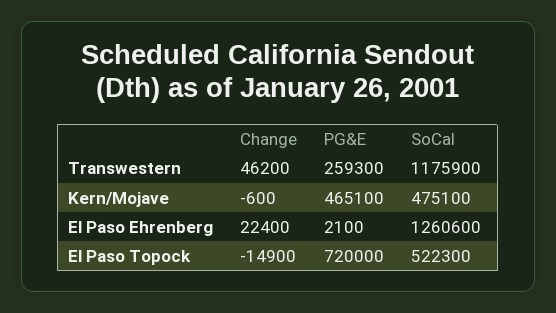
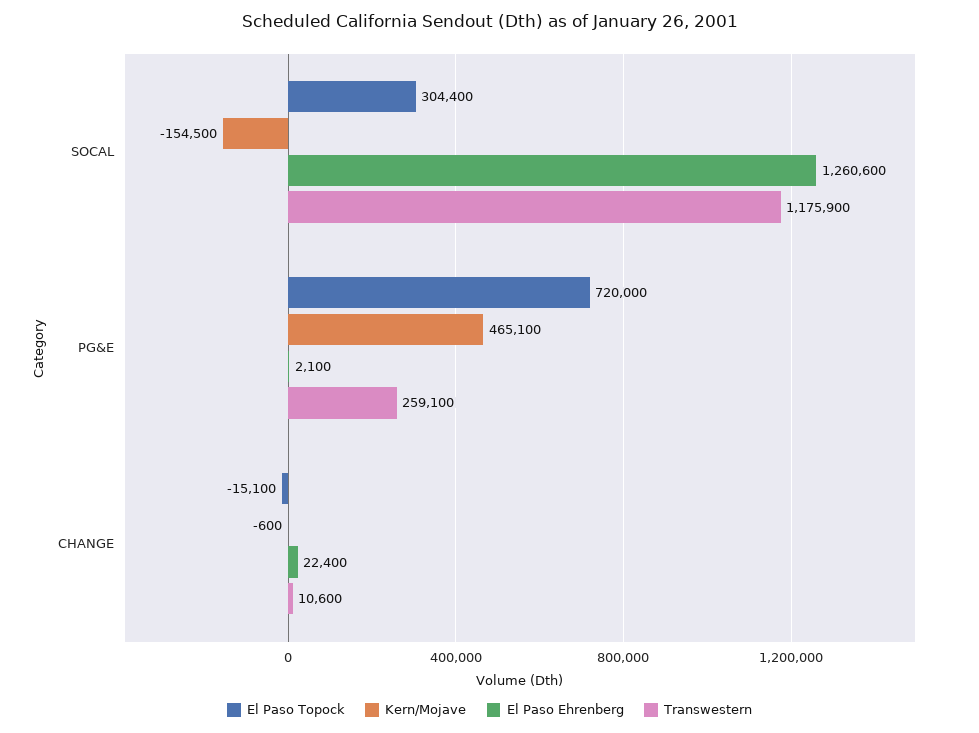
Transwestern, Change: 46200 -> 10600
Transwestern, PG&E: 259300 -> 259100
Kern/Mojave, SoCal: 475100 -> -154500
El Paso Topock, Change: -14900 -> -15100
El Paso Topock, SoCal: 522300 -> 304400

